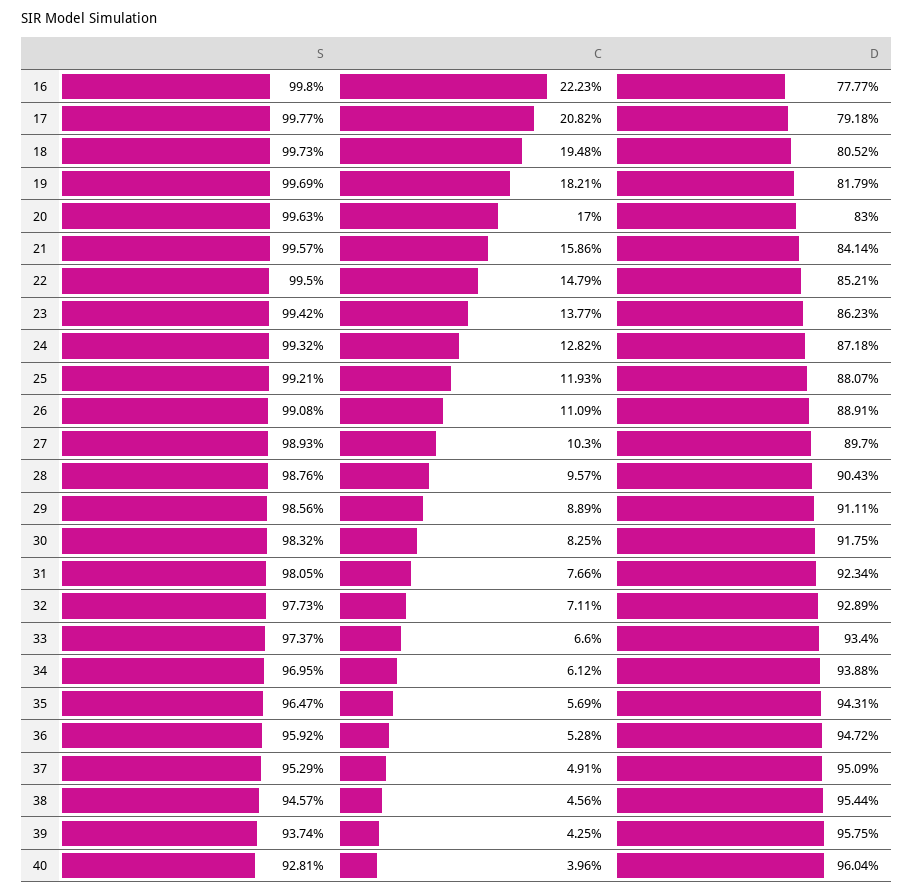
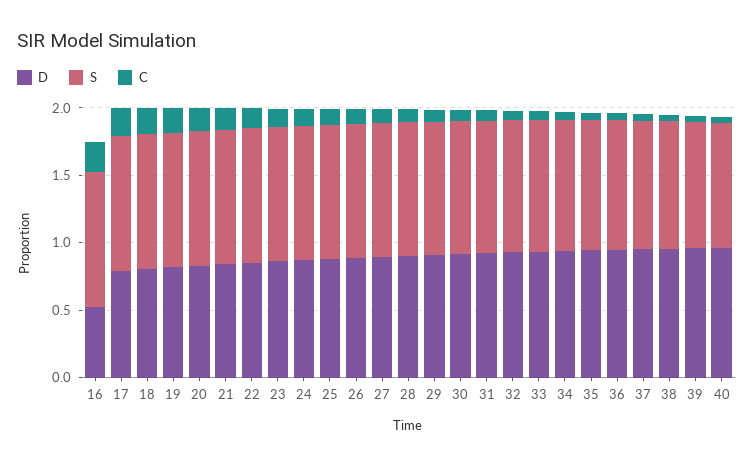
D, 16: 0.7777 -> 0.5

